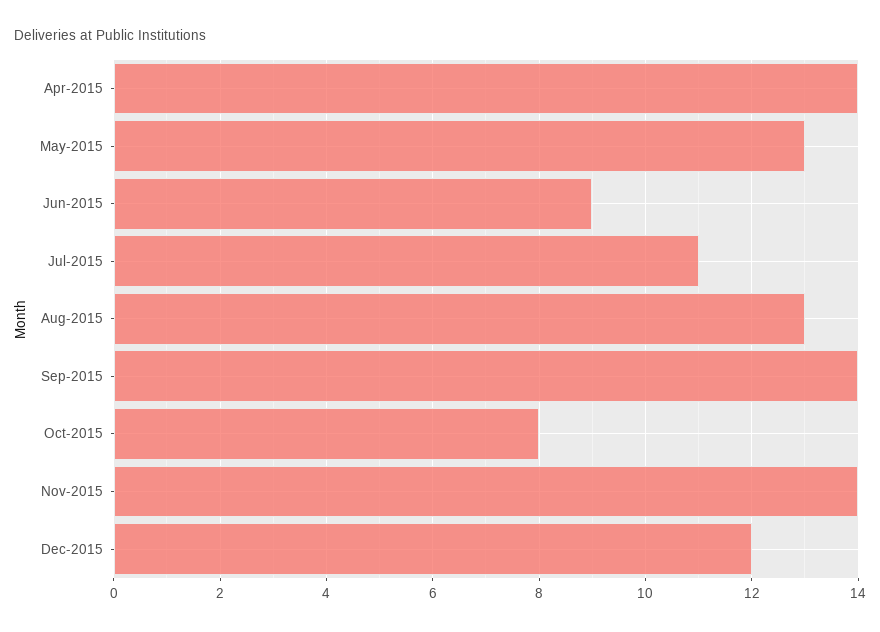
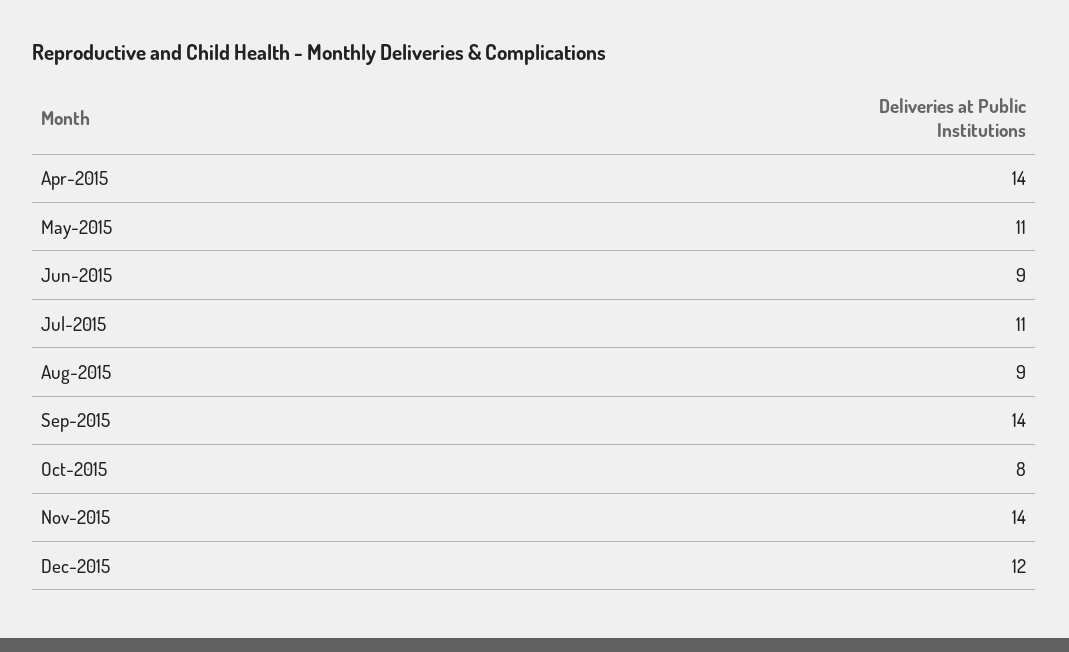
May-2015: 13 -> 11
Aug-2015: 13 -> 9

